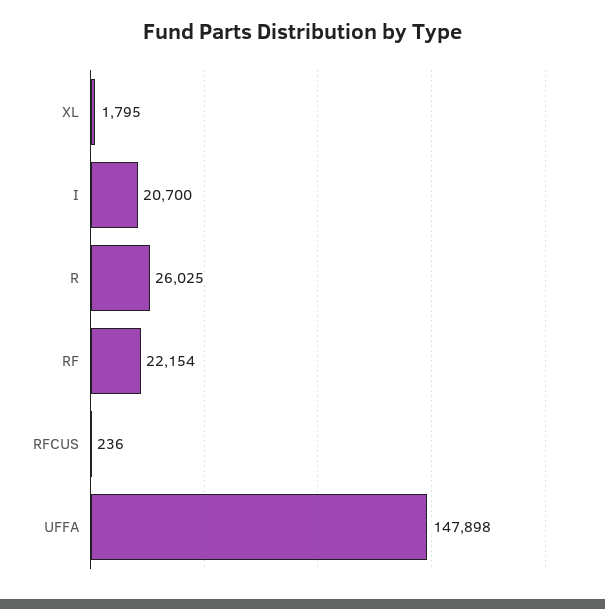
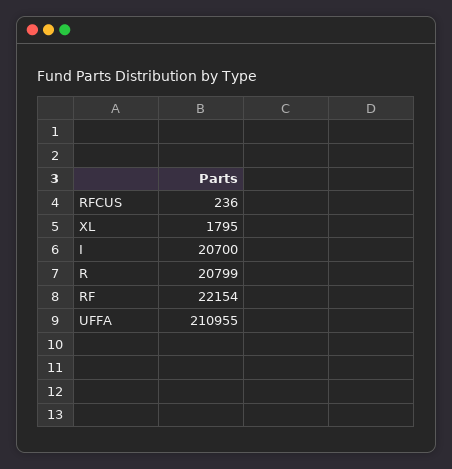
R: 26025 -> 20799
UFFA: 147898 -> 210955

